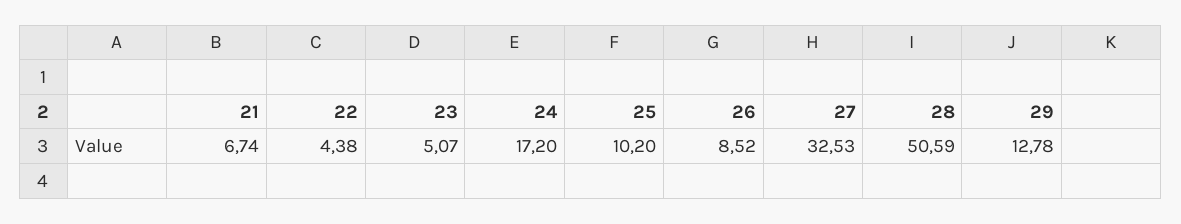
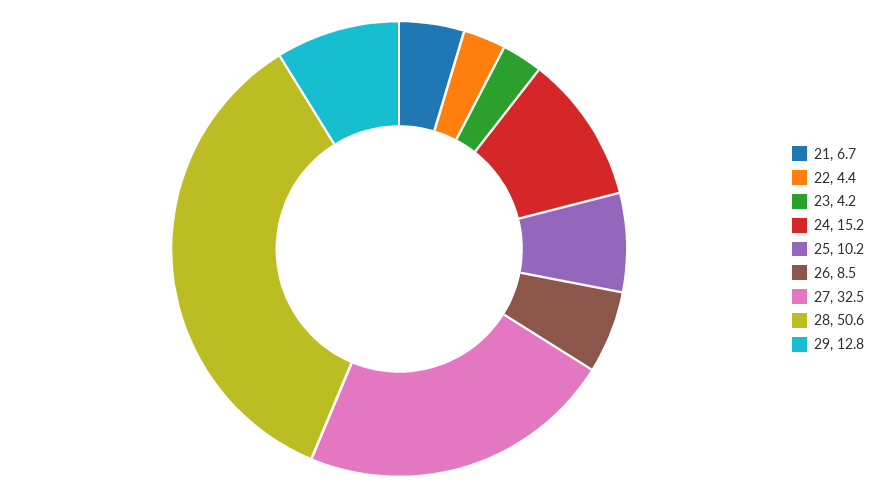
23: 5.07 -> 4.2
24: 17.2 -> 15.2

